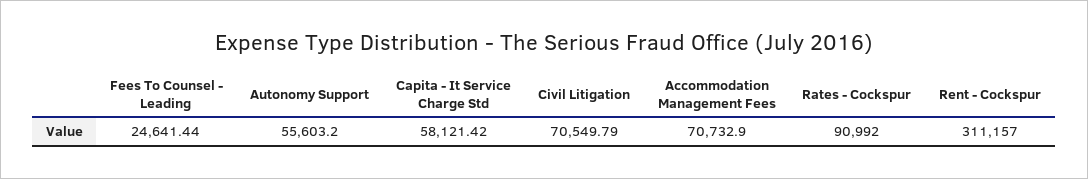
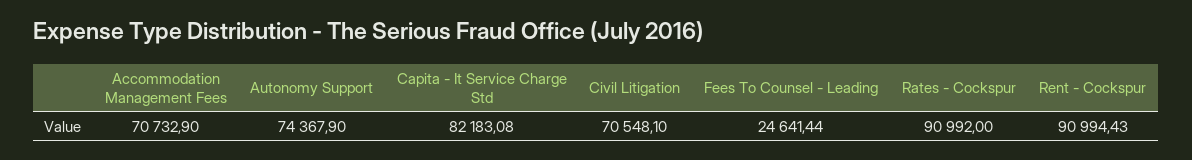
Autonomy Support: 55603.2 -> 74367.9
Capita - It Service Charge Std: 58121.42 -> 82183.08
Civil Litigation: 70549.79 -> 70548.1
Rent - Cockspur: 311157 -> 90994.43

